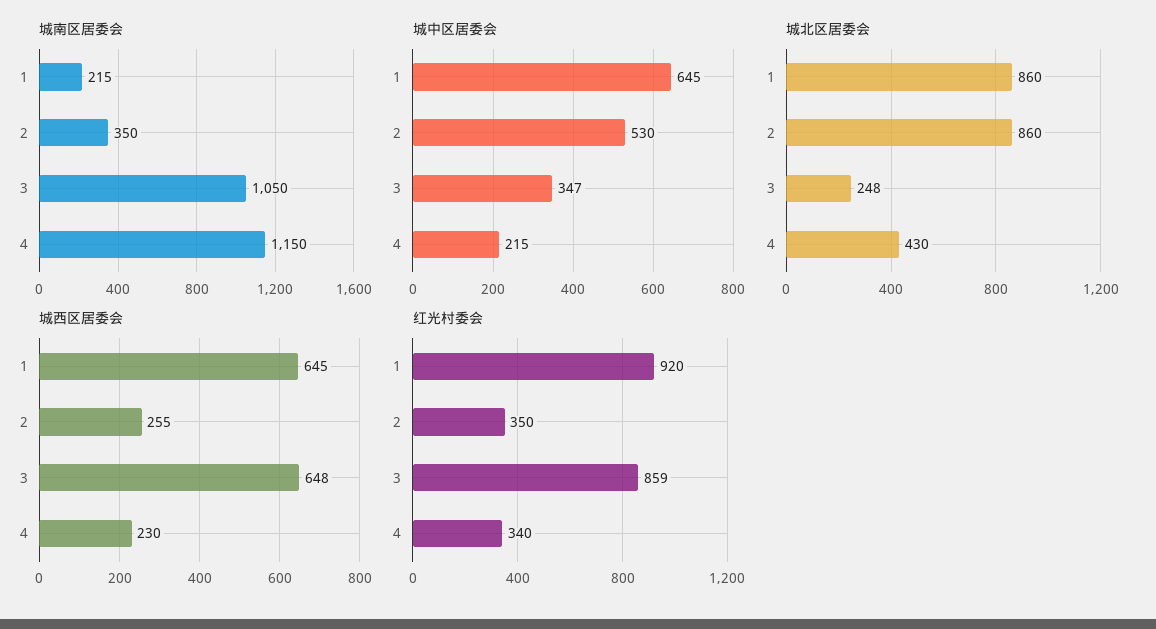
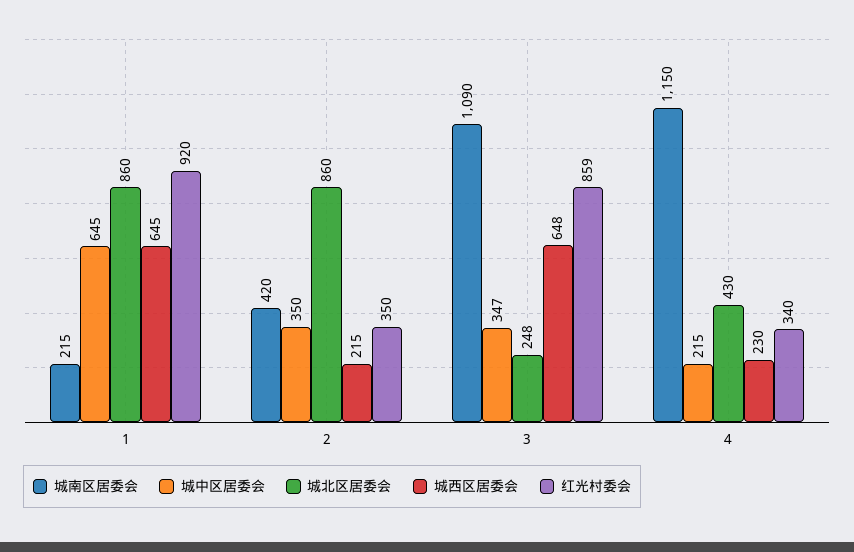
城南区居委会, 2: 350 -> 420
城南区居委会, 3: 1050 -> 1090
城中区居委会, 2: 530 -> 350
城西区居委会, 2: 255 -> 215

